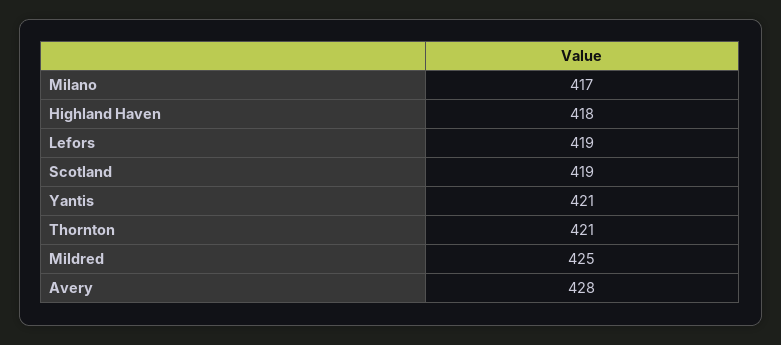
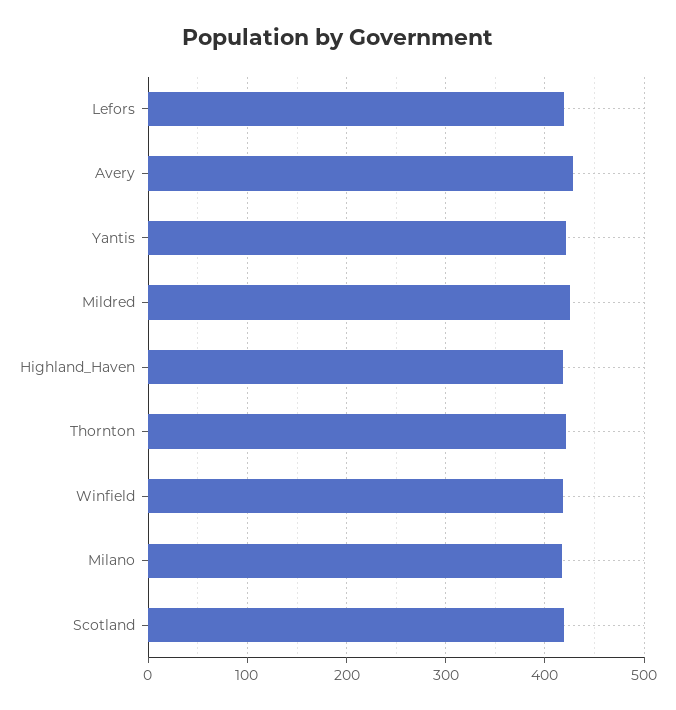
Winfield: none -> 420

